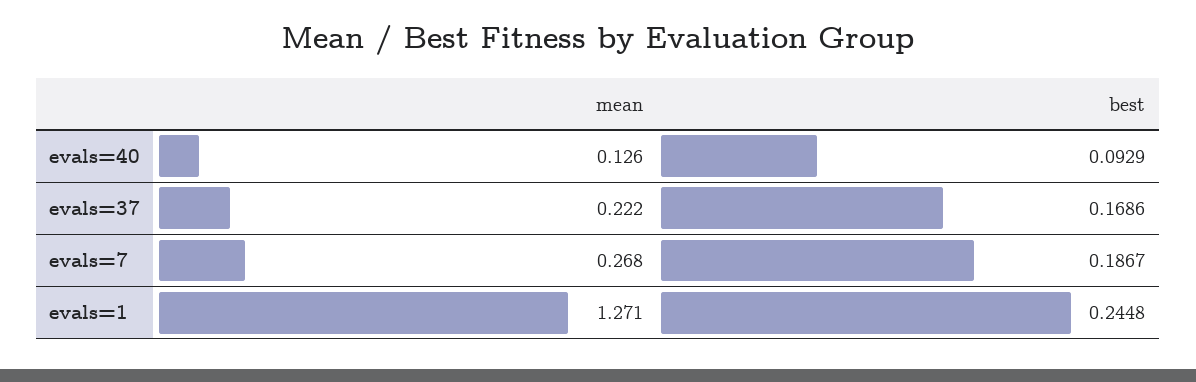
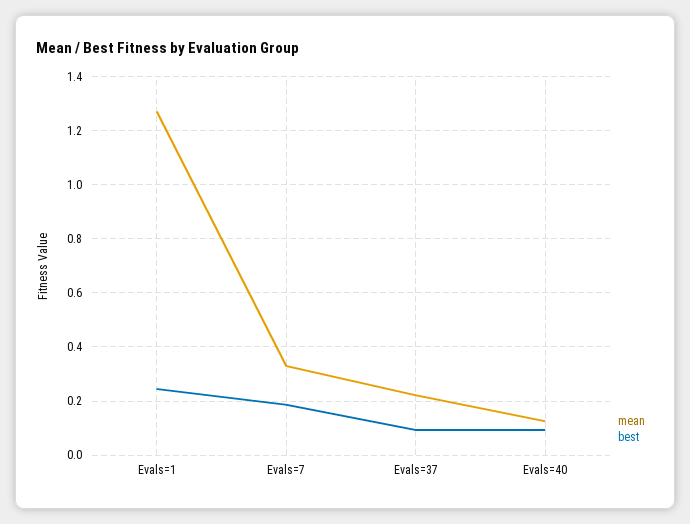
best, evals=37: 0.1686 -> 0.1
mean, evals=7: 0.268 -> 0.325

